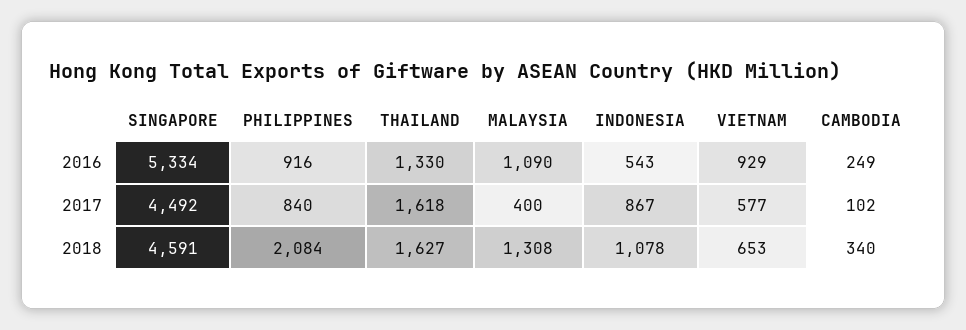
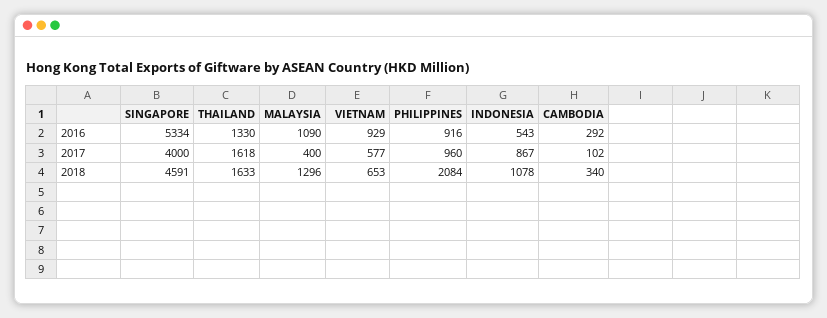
CAMBODIA, 2016: 249 -> 292
SINGAPORE, 2017: 4492 -> 4000
PHILIPPINES, 2017: 840 -> 960
THAILAND, 2018: 1627 -> 1633
MALAYSIA, 2018: 1308 -> 1296

